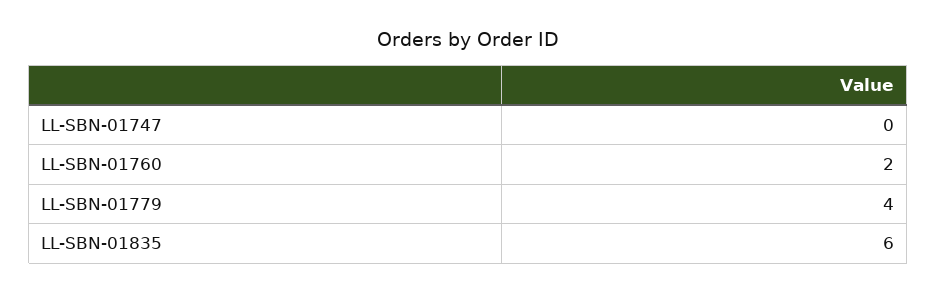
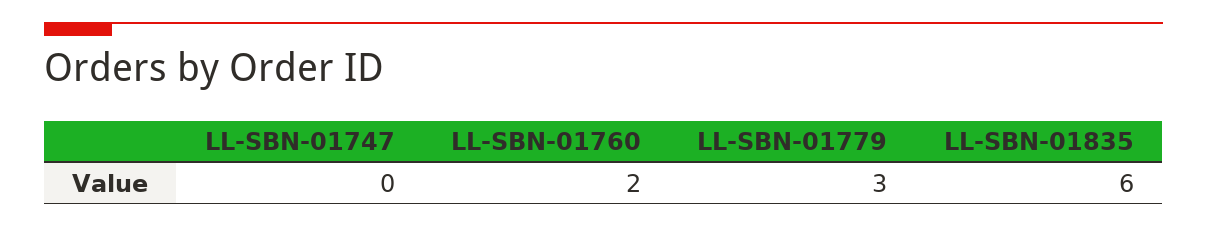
LL-SBN-01779: 4 -> 3

